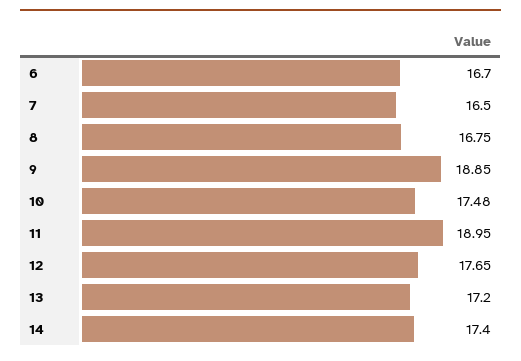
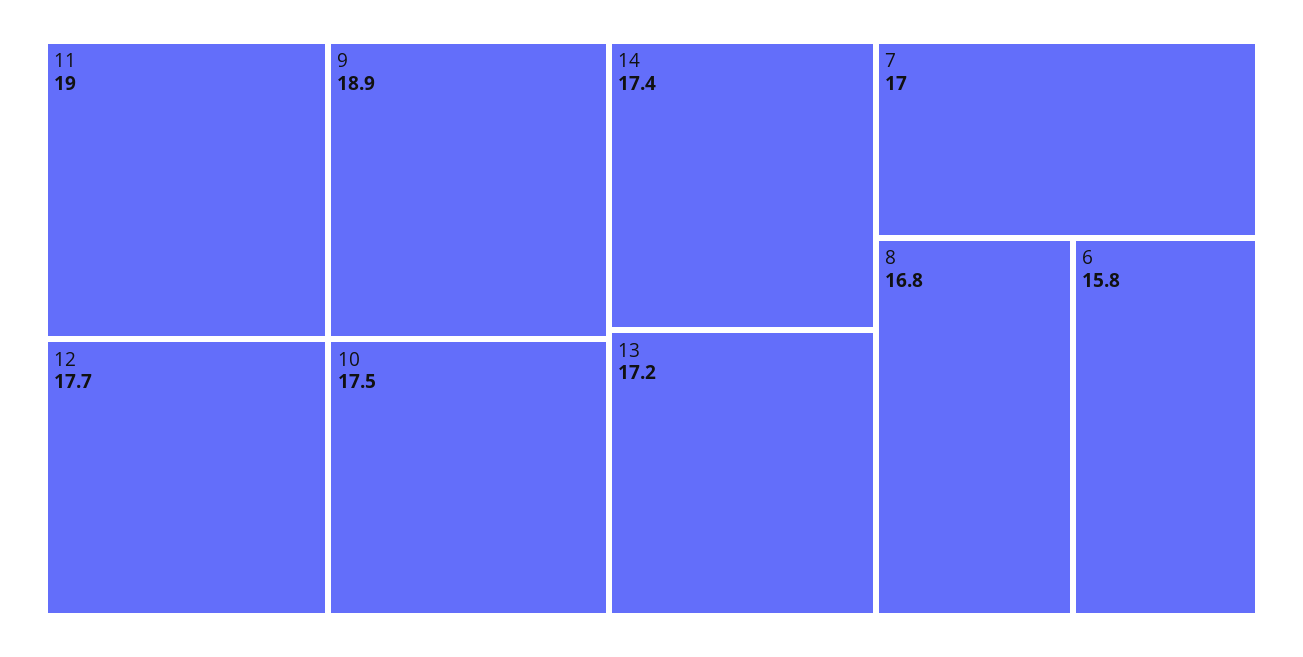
6: 16.7 -> 15.8
7: 16.5 -> 17

